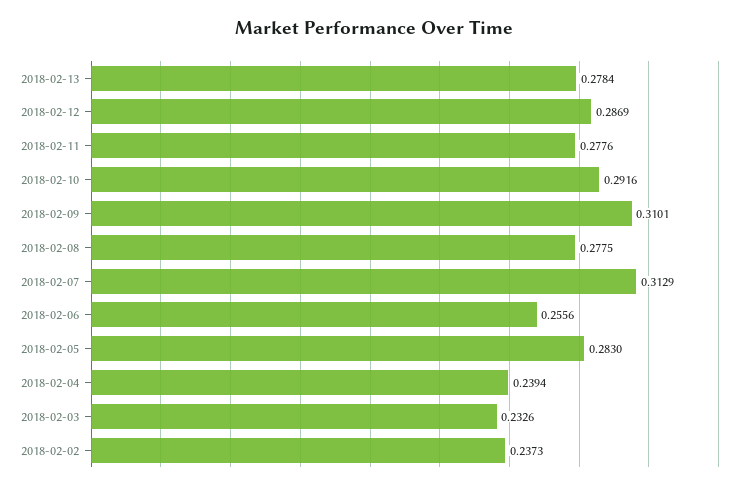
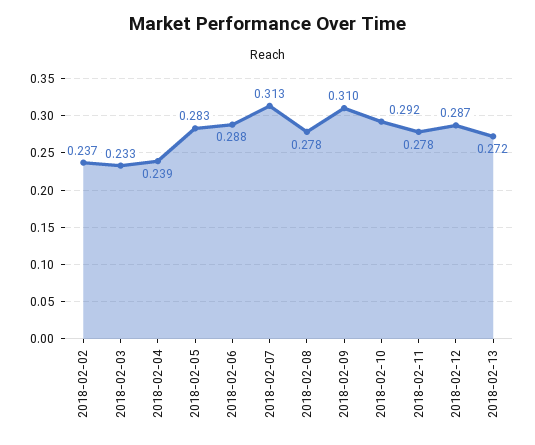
2018-02-13: 0.2784 -> 0.272
2018-02-06: 0.2556 -> 0.288

